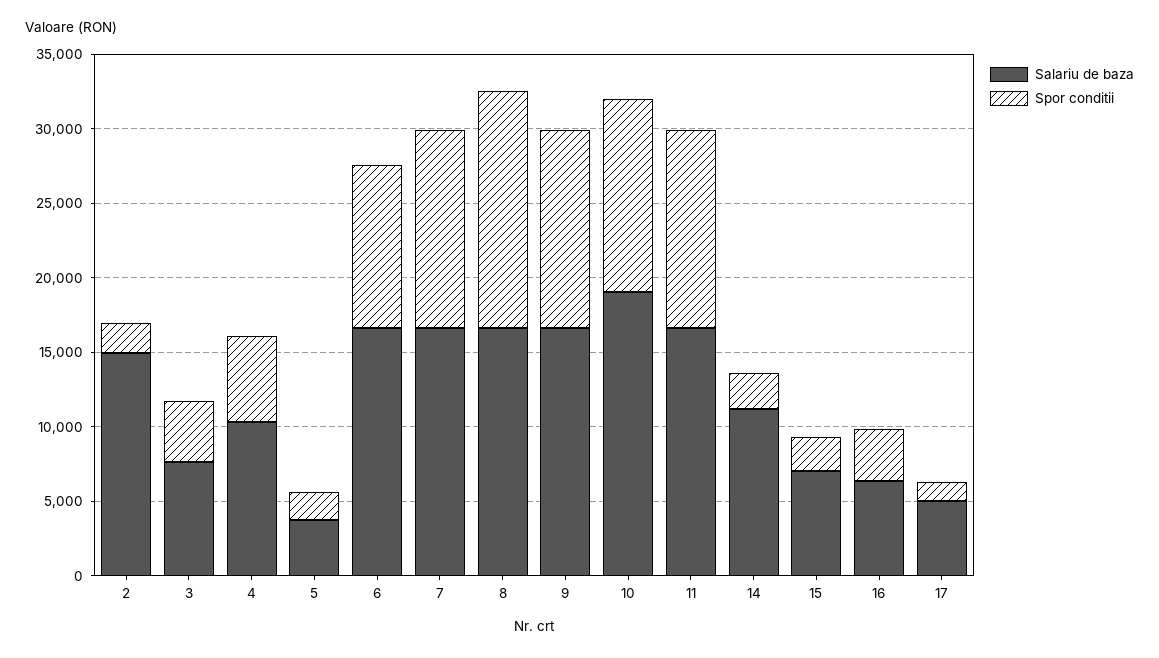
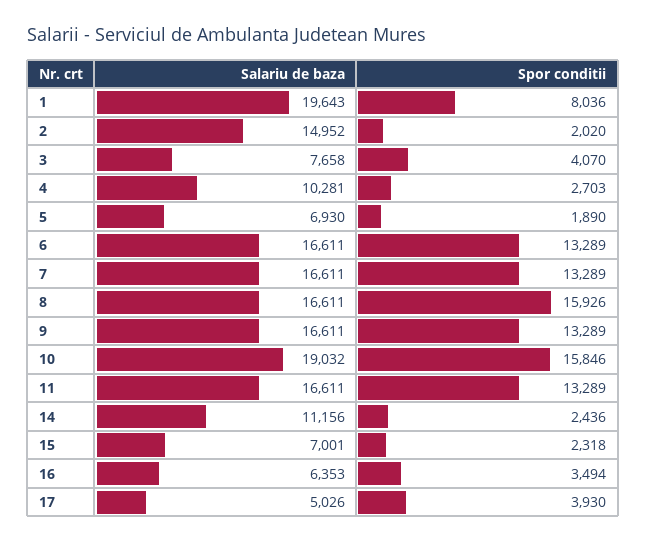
Spor conditii, 4: 6000 -> 2703
Salariu de baza, 5: 4000 -> 6930
Spor conditii, 6: 11000 -> 13289
Spor conditii, 10: 13000 -> 15846
Spor conditii, 17: 1000 -> 3930
Salariu de baza, 1: none -> 19643
Spor conditii, 1: none -> 8036

